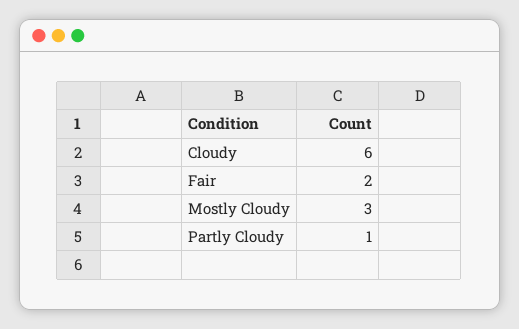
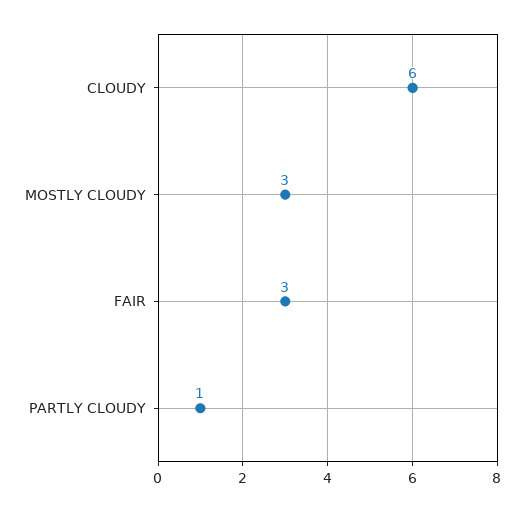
Fair: 2 -> 3

